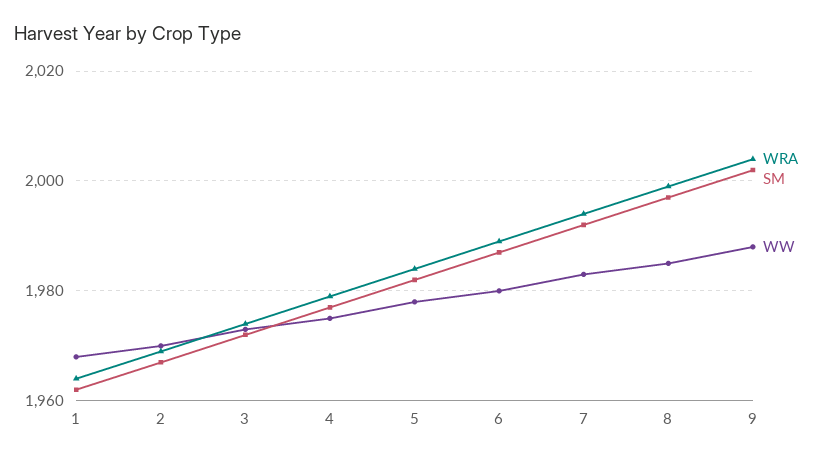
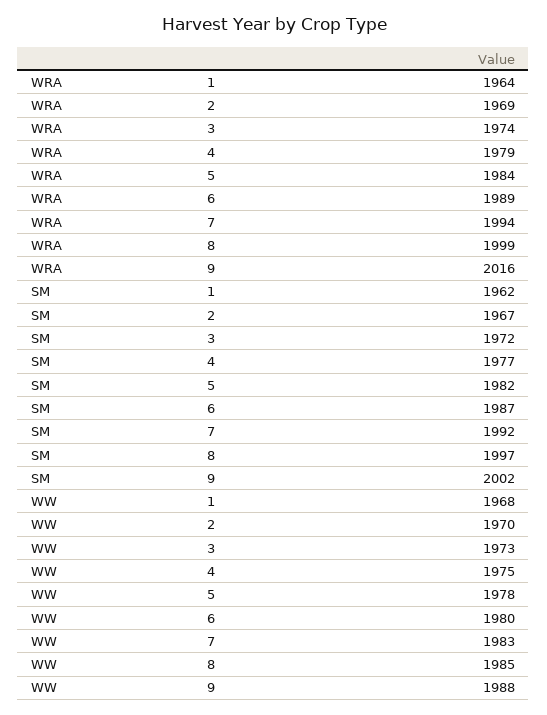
WRA, 9: 2005 -> 2016

